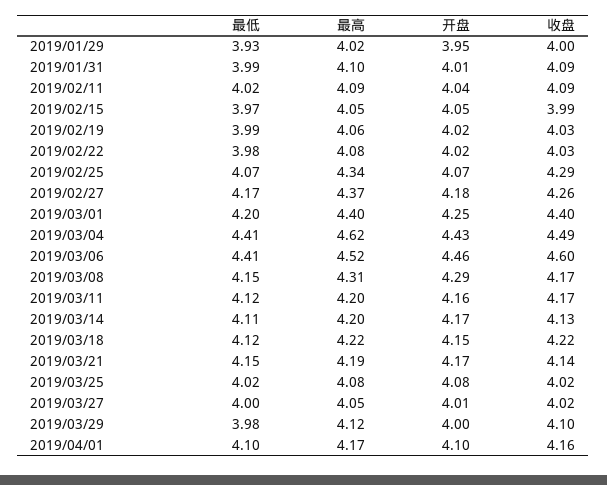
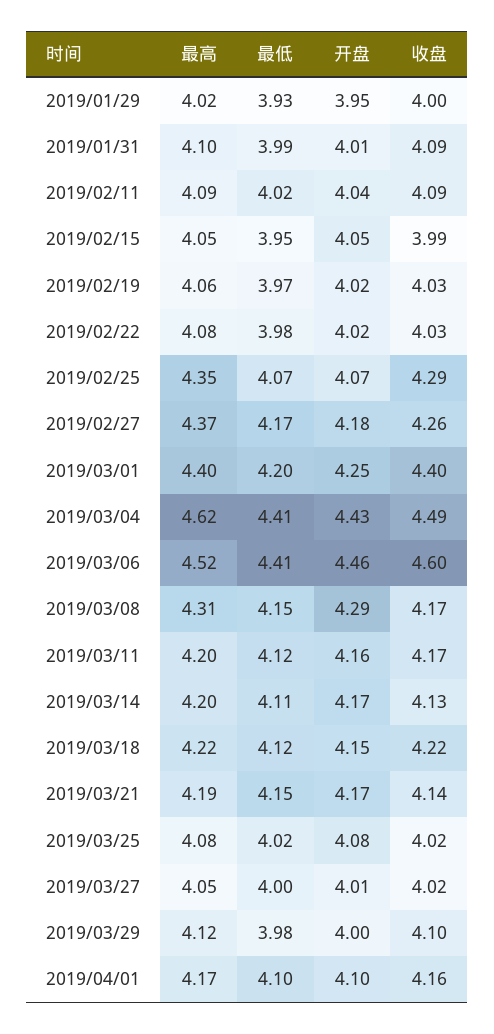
最低, 2019/02/15: 3.97 -> 3.95
最低, 2019/02/19: 3.99 -> 3.97
最高, 2019/02/25: 4.34 -> 4.35

